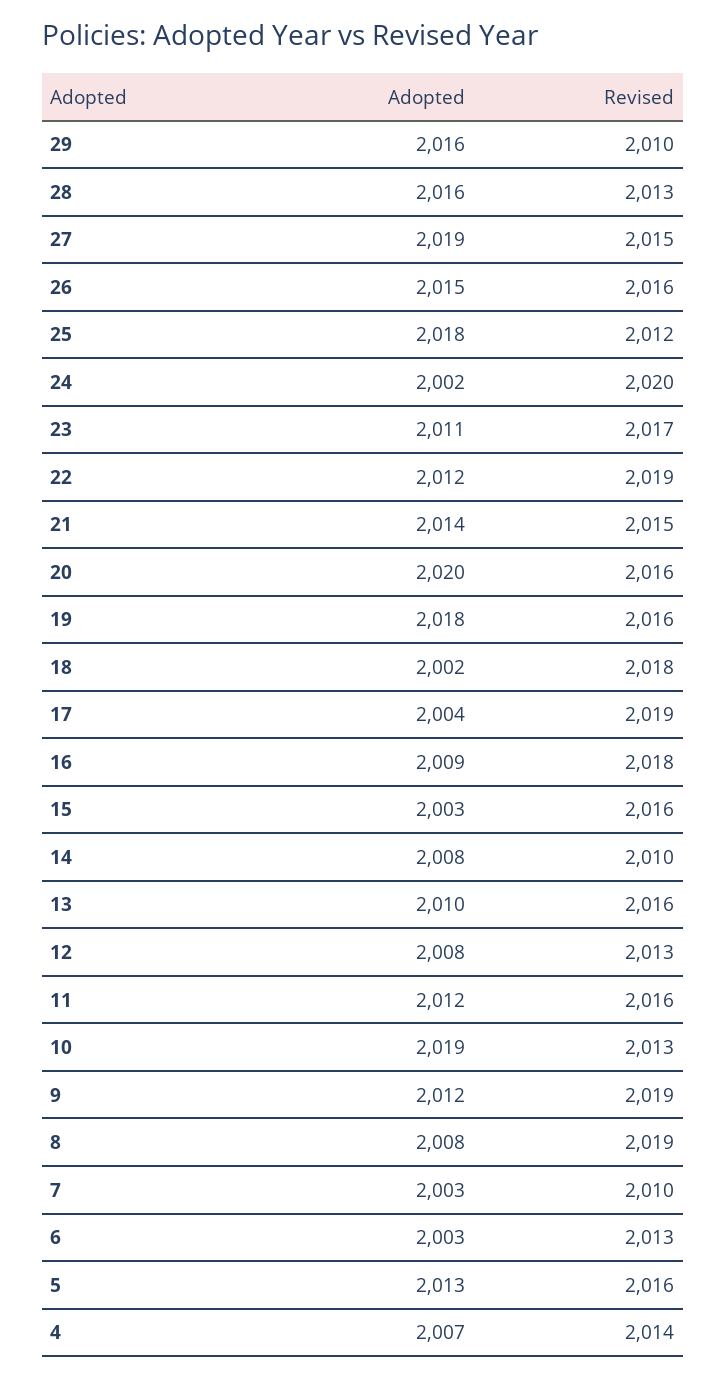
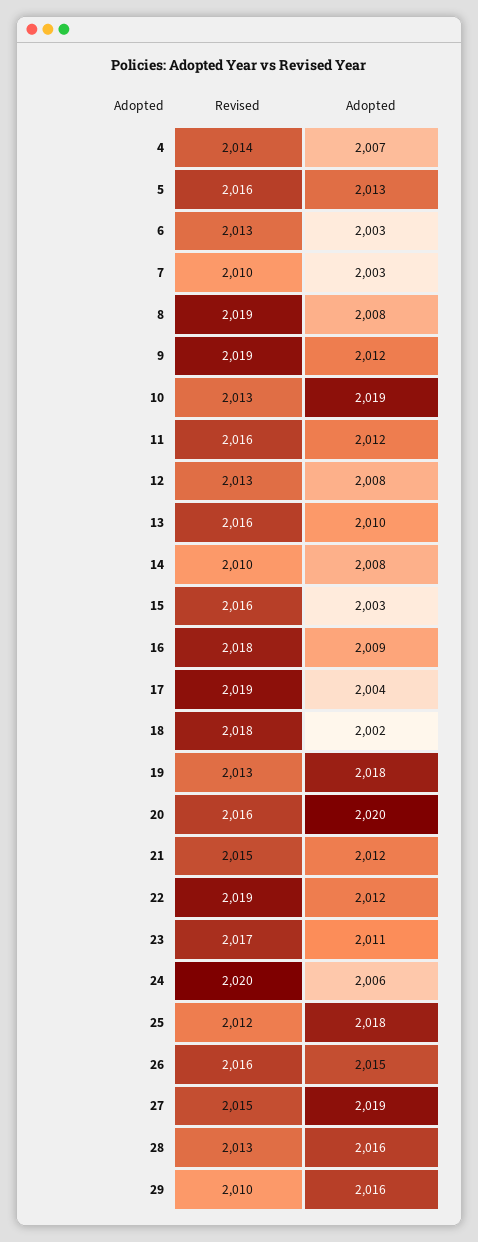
Adopted, 24: 2002 -> 2006
Adopted, 21: 2014 -> 2012
Revised, 19: 2016 -> 2013

